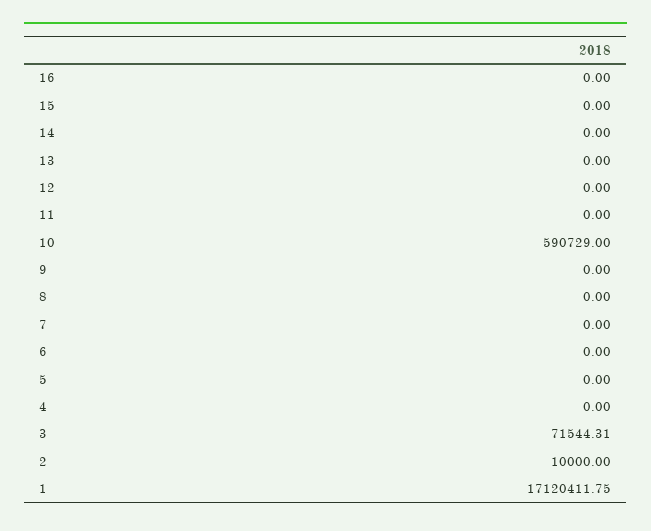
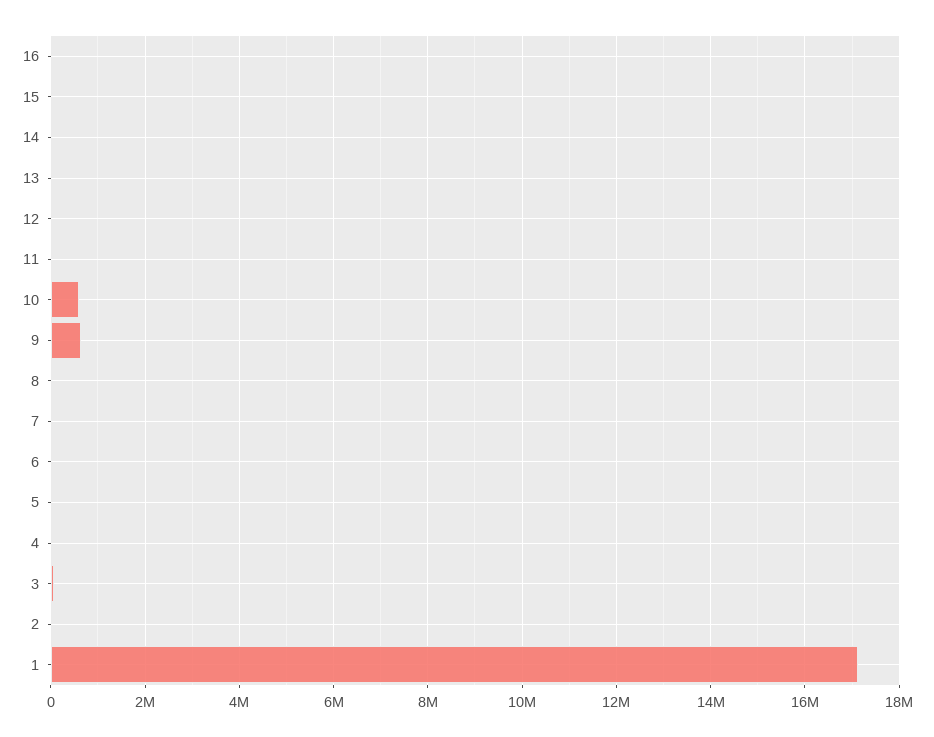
9: 0 -> 600000

